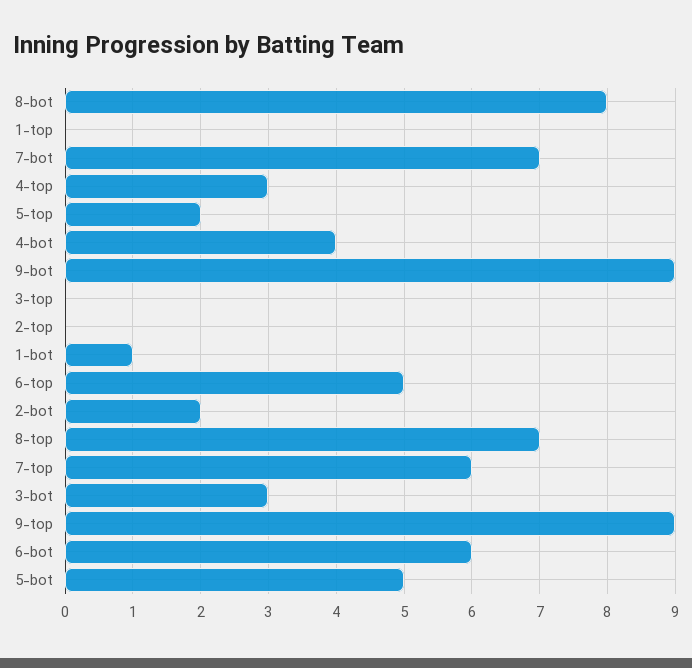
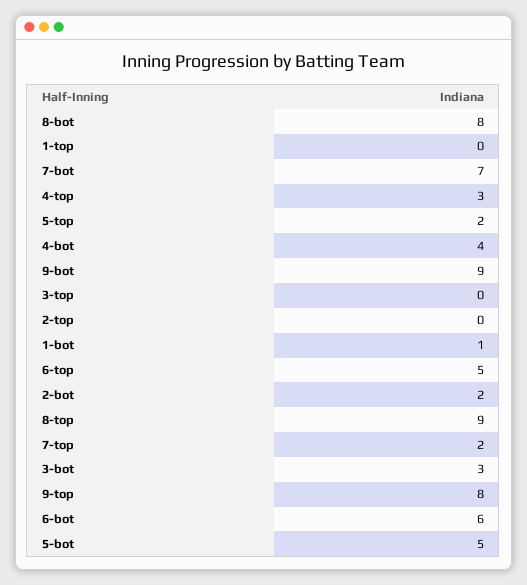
8-top: 7 -> 9
7-top: 6 -> 2
9-top: 9 -> 8

